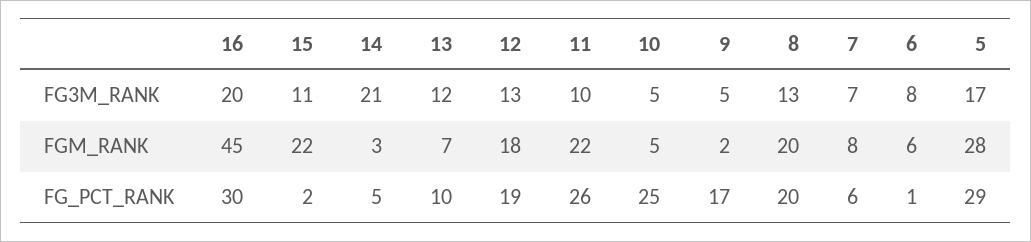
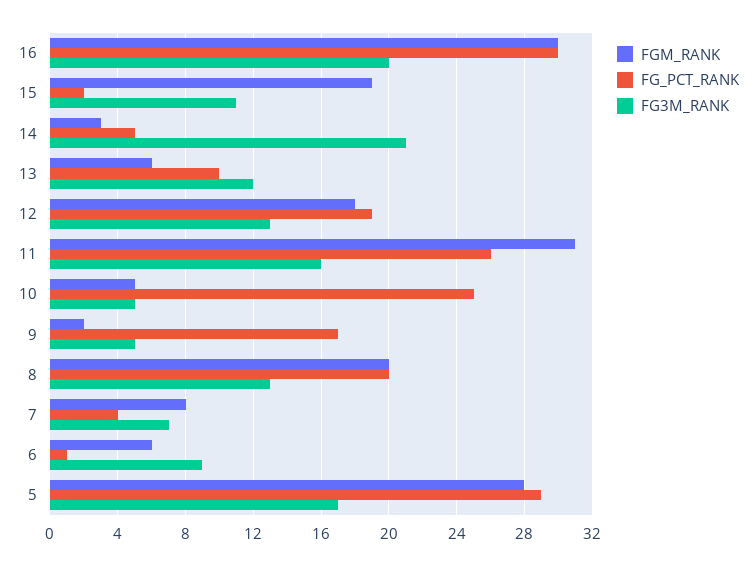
FG3M_RANK, 11: 10 -> 16
FG3M_RANK, 6: 8 -> 9
FGM_RANK, 16: 45 -> 30
FGM_RANK, 15: 22 -> 19
FGM_RANK, 13: 7 -> 6
FGM_RANK, 11: 22 -> 31
FG_PCT_RANK, 7: 6 -> 4

